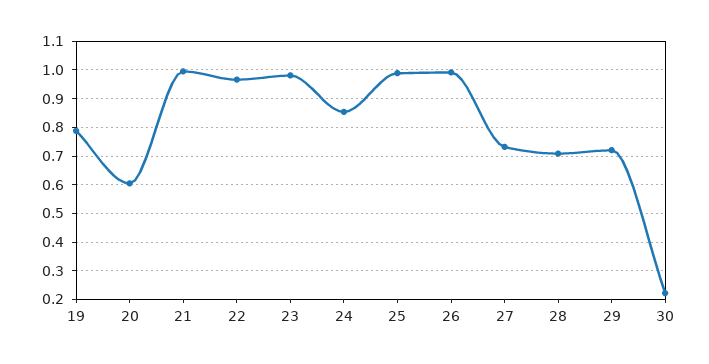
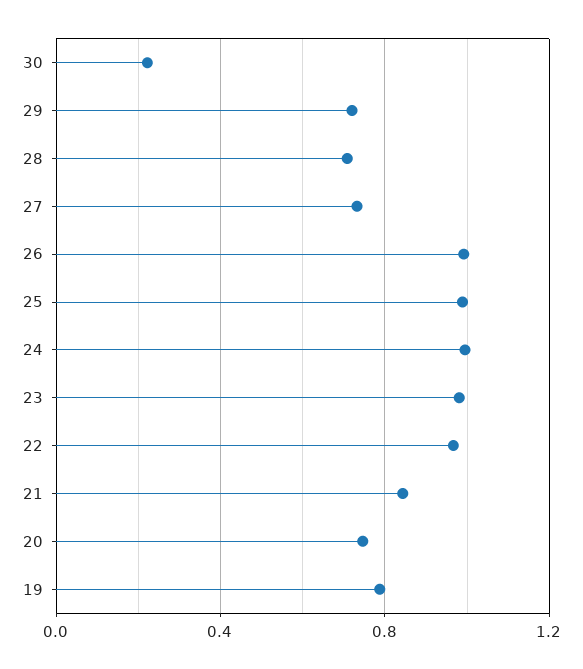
20: 0.6 -> 0.75
21: 1 -> 0.85
24: 0.85 -> 1

